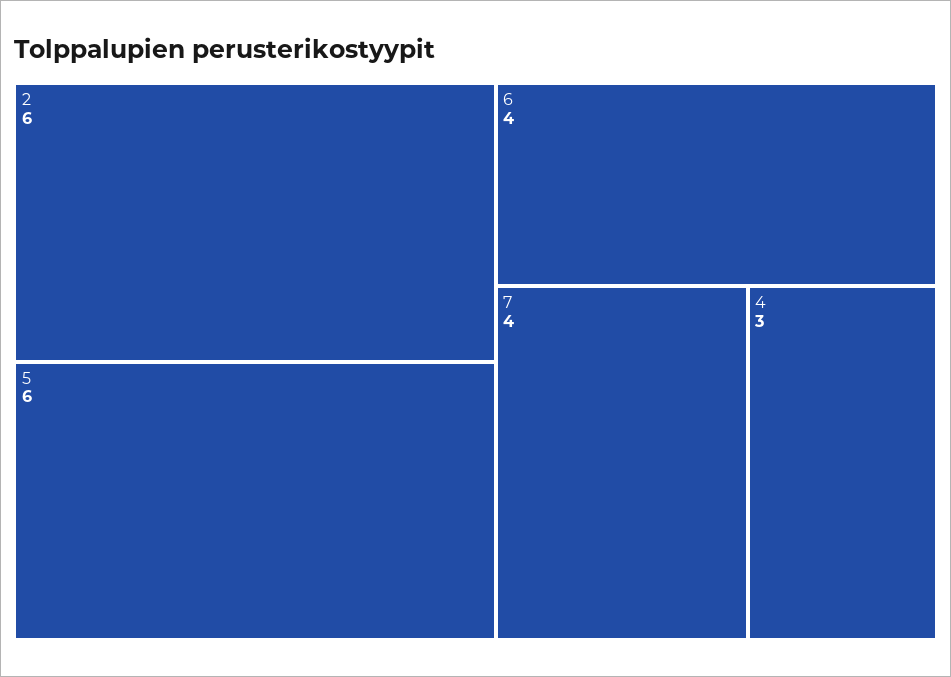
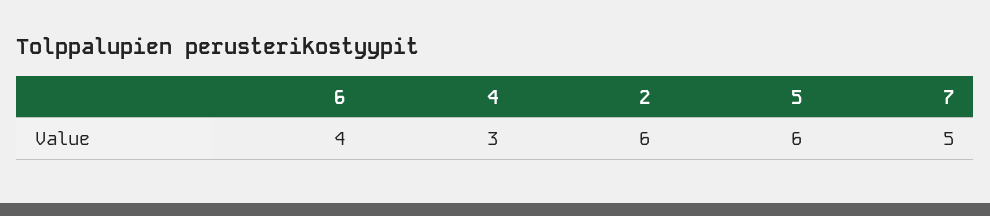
7: 4 -> 5

